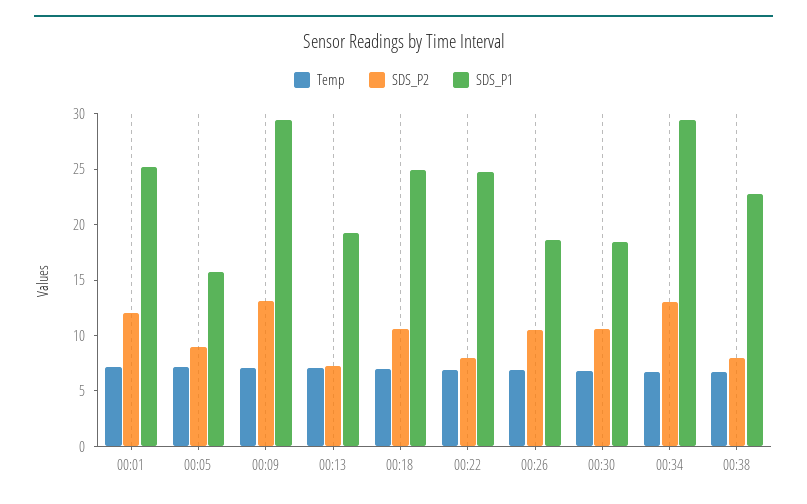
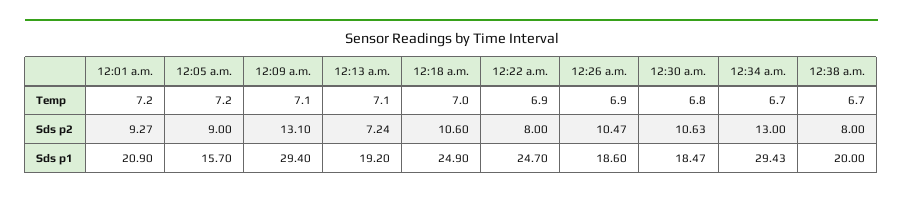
SDS_P2, 00:01: 12 -> 9.27
SDS_P1, 00:01: 25 -> 20.9
SDS_P1, 00:38: 23 -> 20

